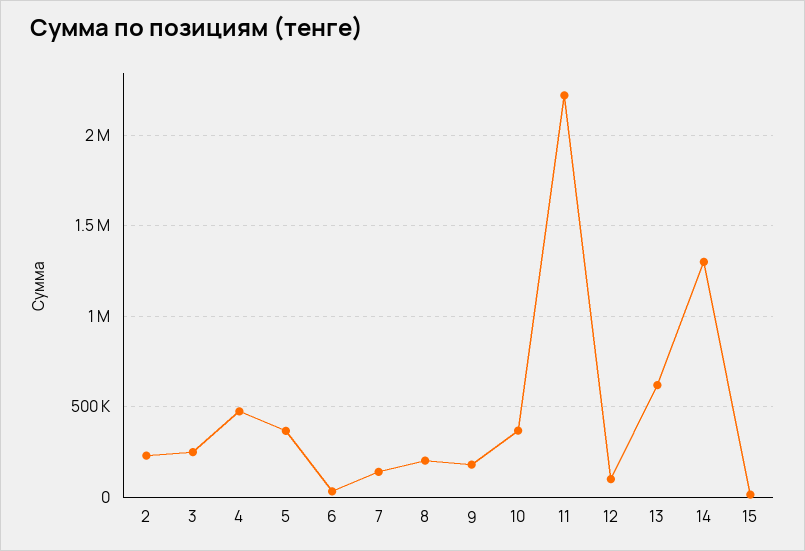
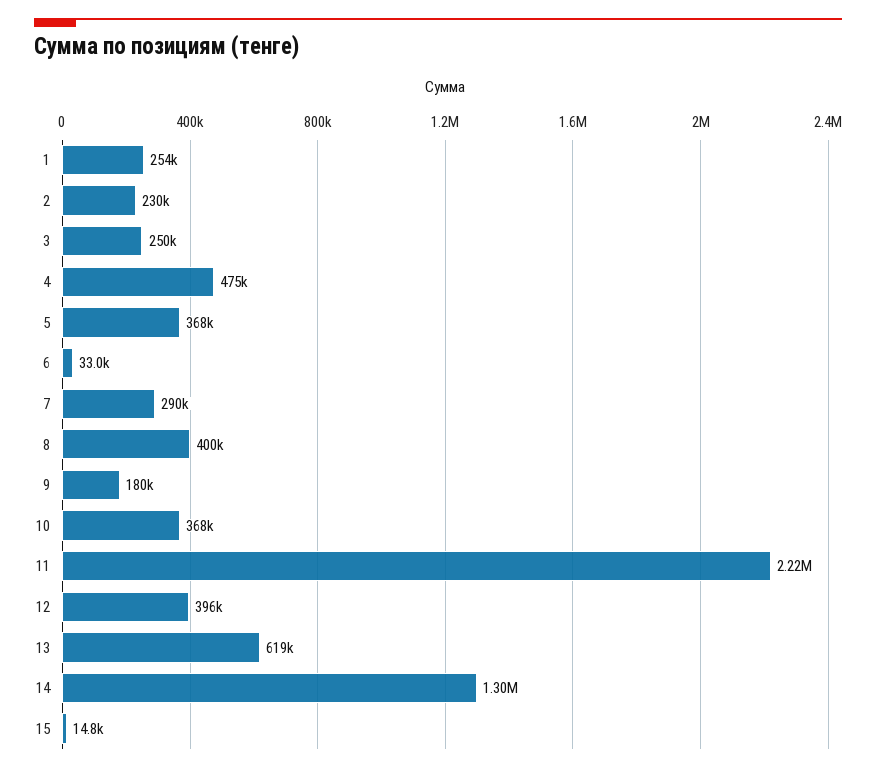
7: 150000 -> 290000
8: 200000 -> 400000
12: 100000 -> 396000
1: none -> 254000

